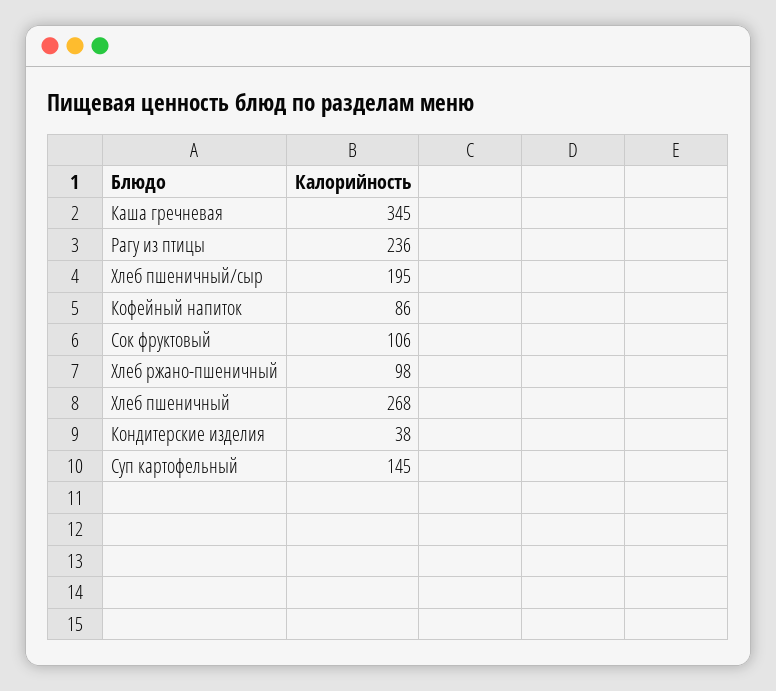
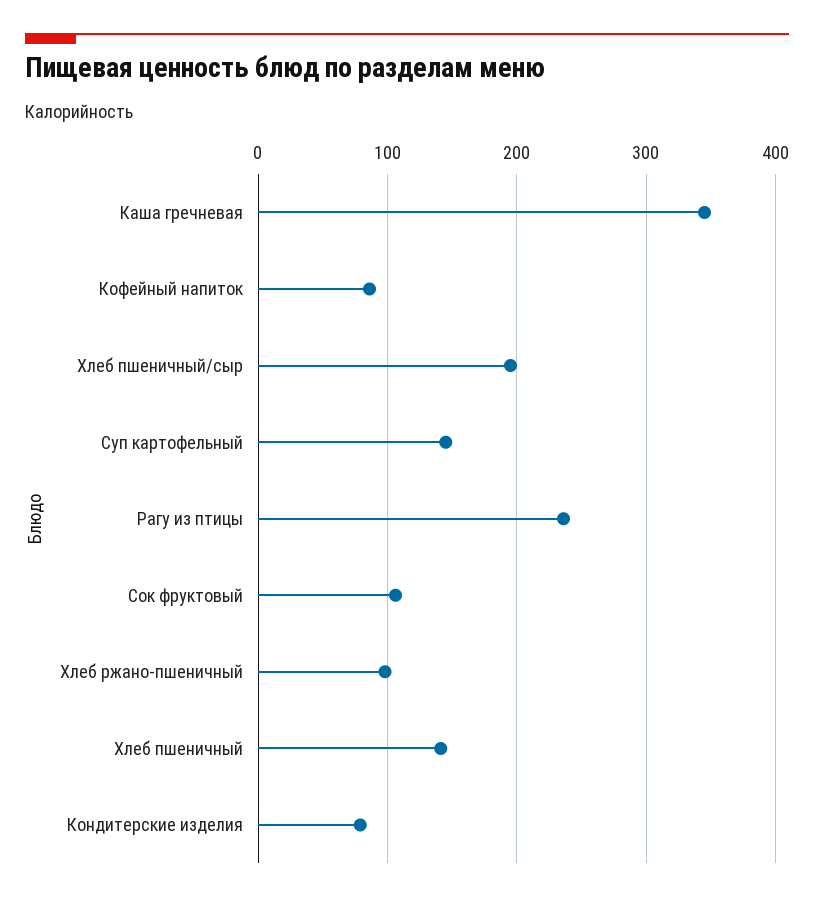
Хлеб пшеничный: 268 -> 140
Кондитерские изделия: 38 -> 80

